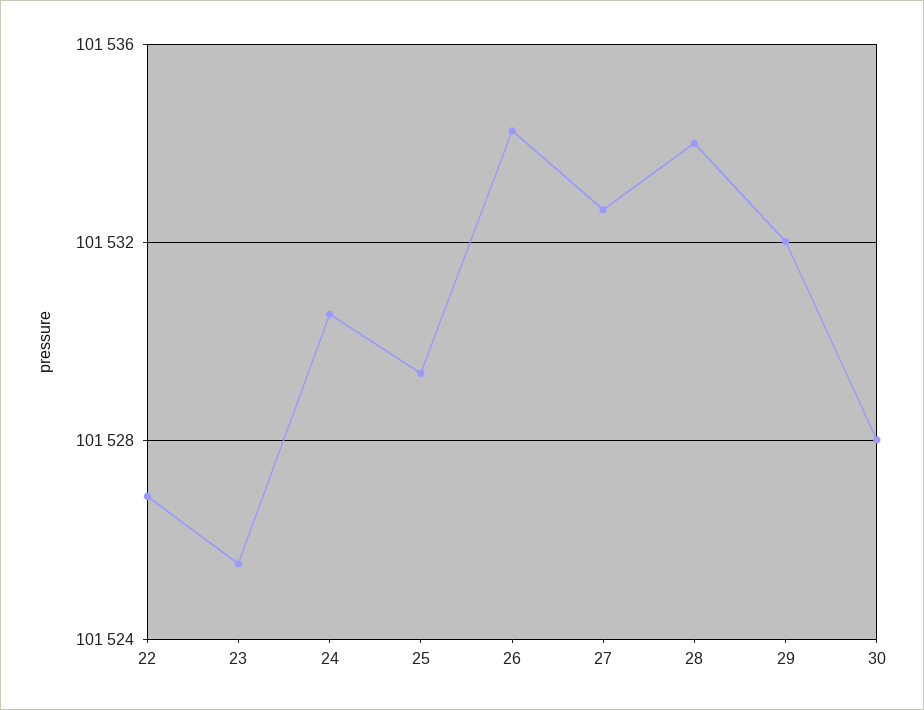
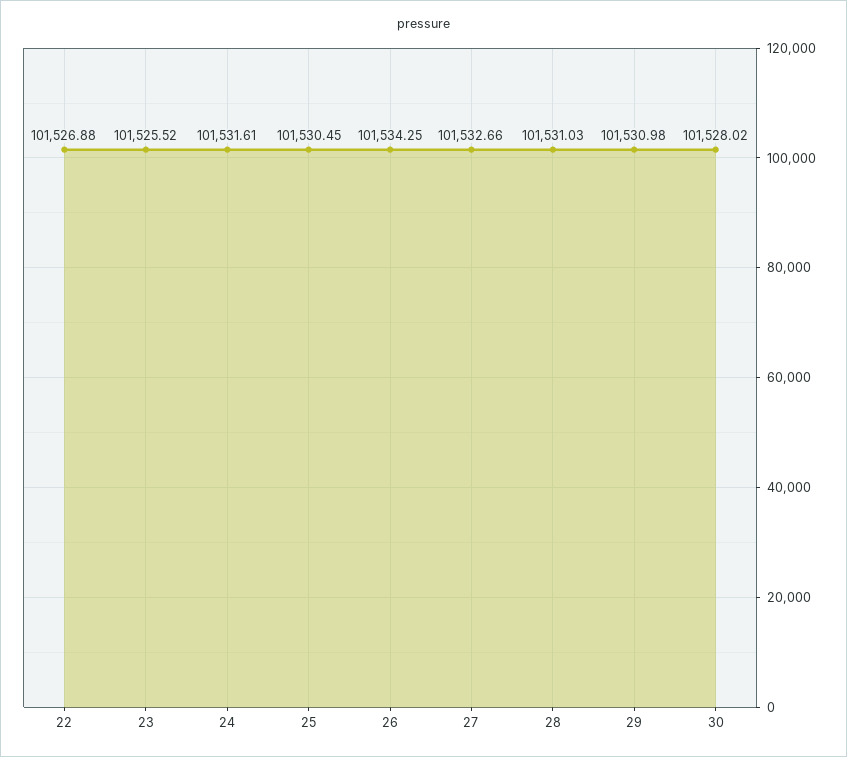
24: 101530.5 -> 101531.61
25: 101529.5 -> 101530.45
28: 101534 -> 101531.03
29: 101532 -> 101530.98

